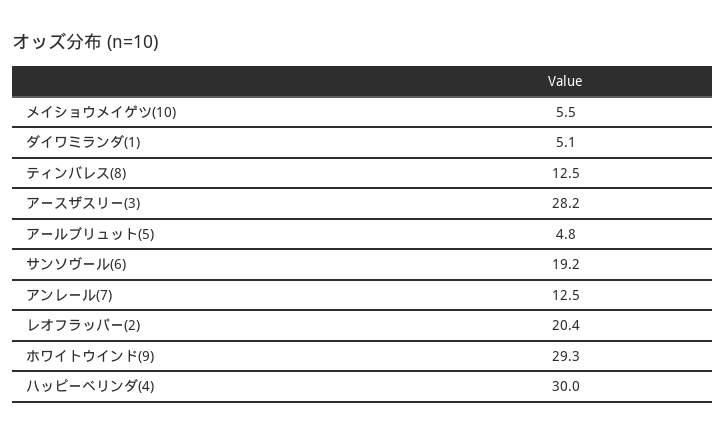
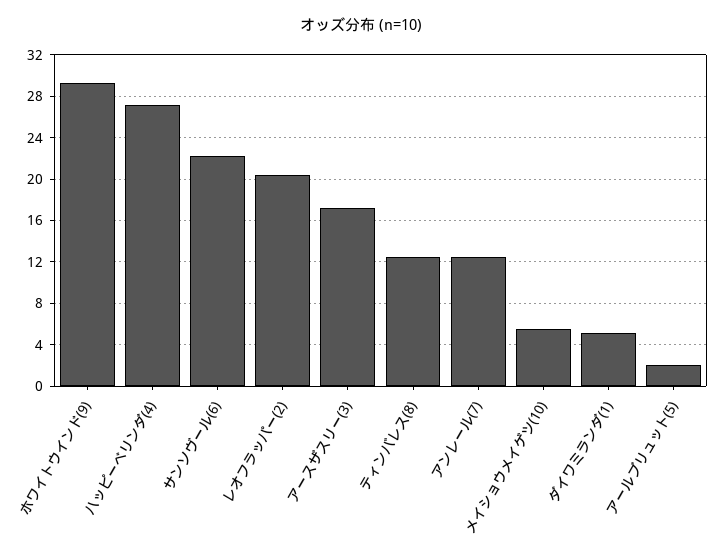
アースザスリー(3): 28.2 -> 17
アールブリュット(5): 4.8 -> 2
サンソヴール(6): 19.2 -> 22
ハッピーベリンダ(4): 30 -> 27

